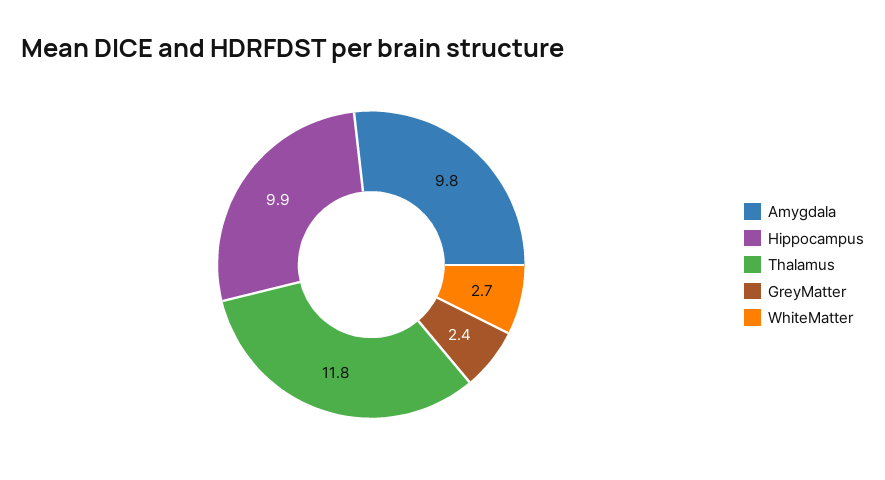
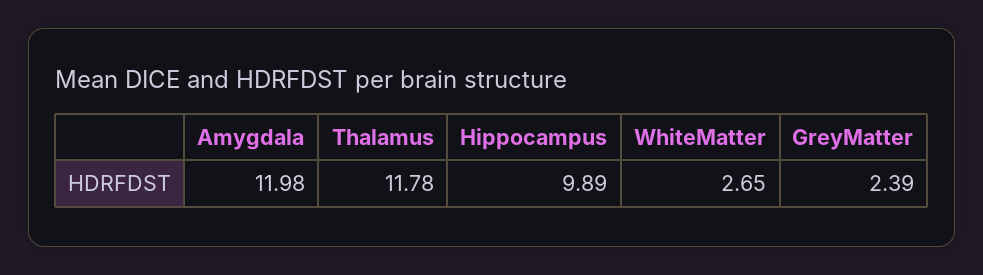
Amygdala: 9.8 -> 11.98

